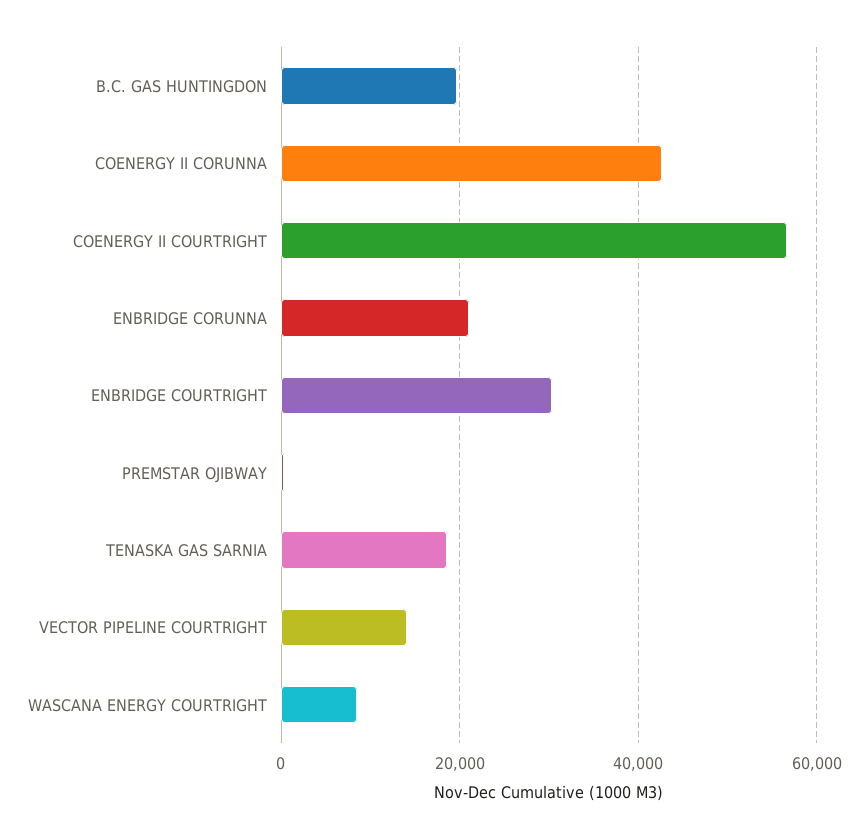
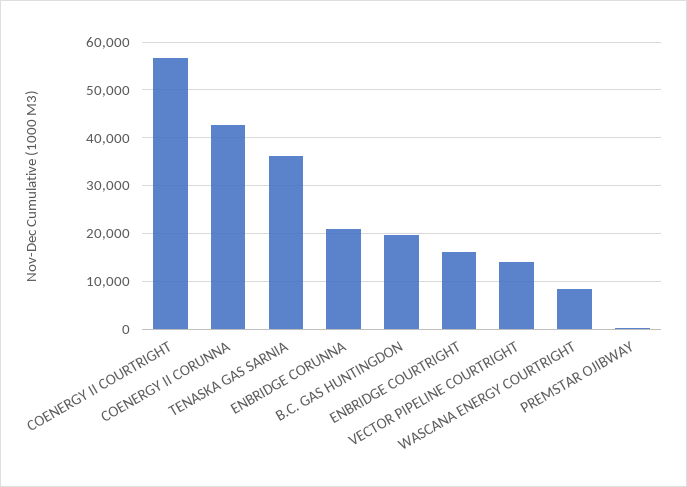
ENBRIDGE COURTRIGHT: 30000 -> 16000
TENASKA GAS SARNIA: 18000 -> 36000

